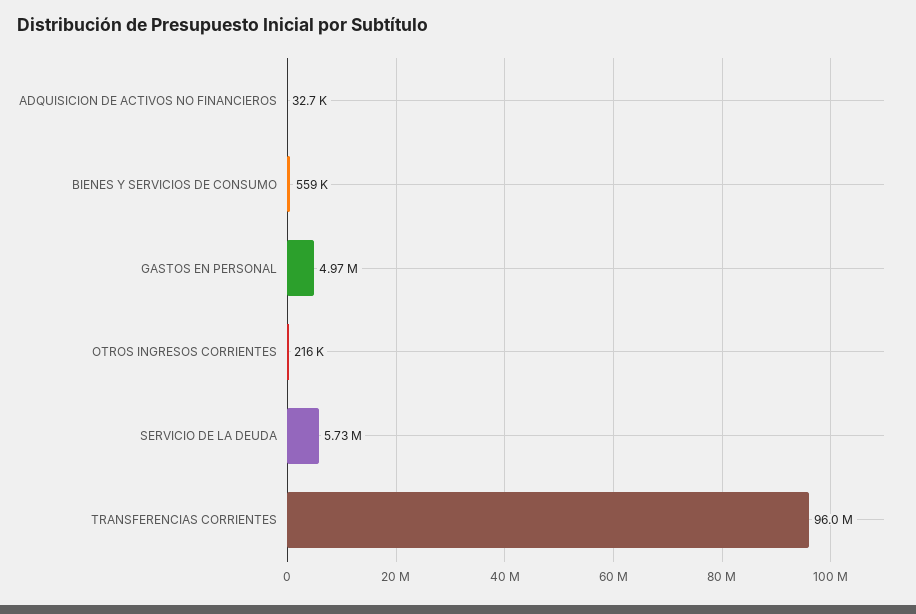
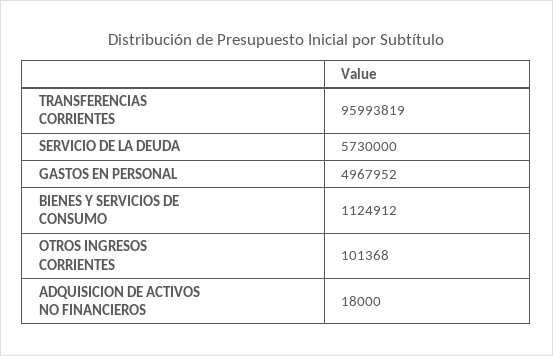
ADQUISICION DE ACTIVOS NO FINANCIEROS: 32700 -> 18000
BIENES Y SERVICIOS DE CONSUMO: 559000 -> 1124912
OTROS INGRESOS CORRIENTES: 216000 -> 101368

